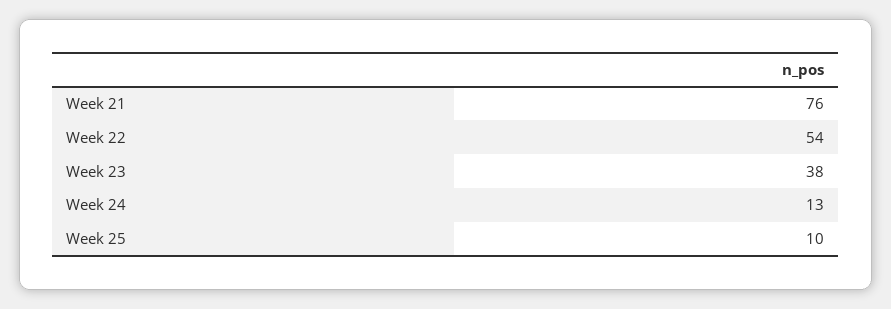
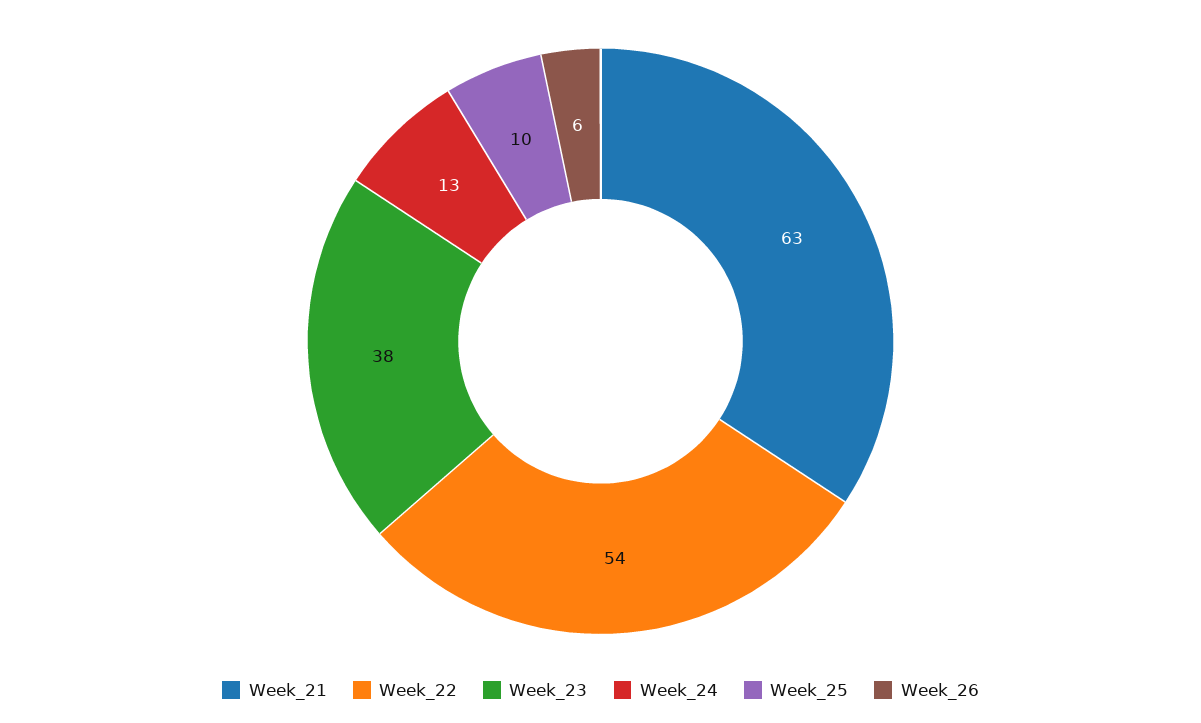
Week 21: 76 -> 63
Week_26: none -> 6

